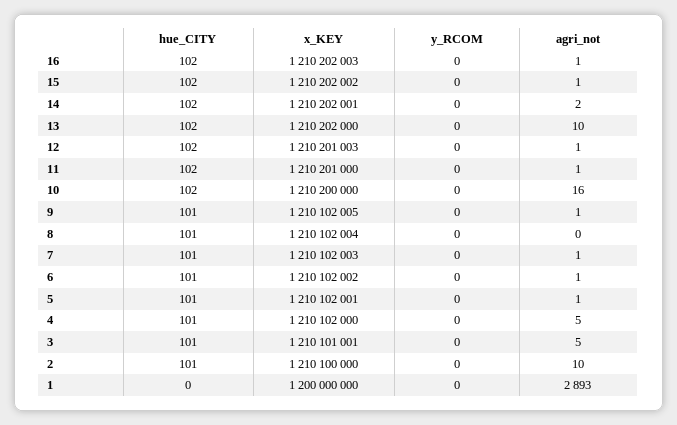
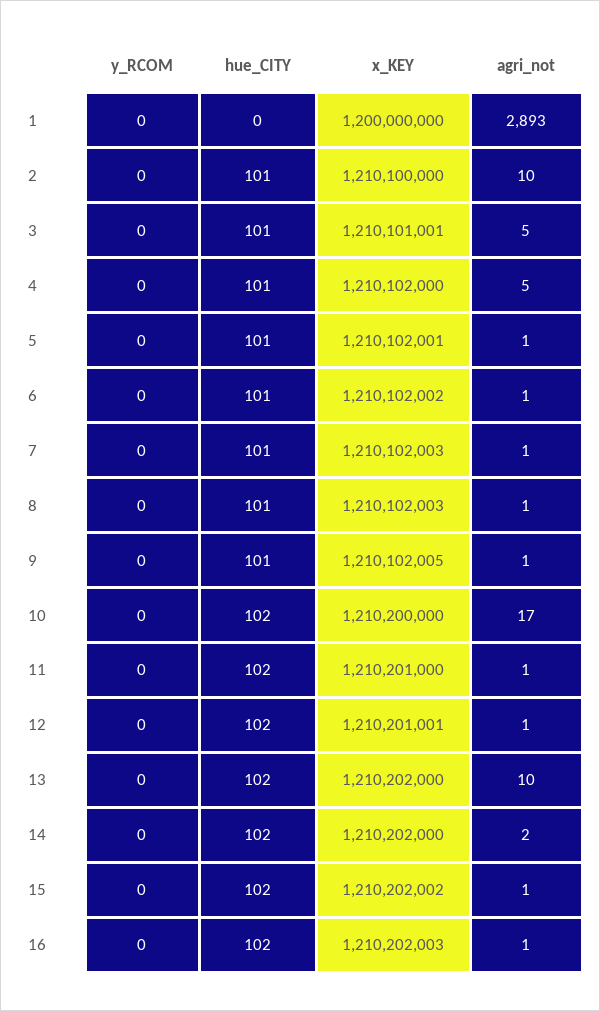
x_KEY, 14: 1210202001 -> 1210202000
x_KEY, 12: 1210201003 -> 1210201001
agri_not, 10: 16 -> 17
x_KEY, 8: 1210102004 -> 1210102003
agri_not, 8: 0 -> 1

